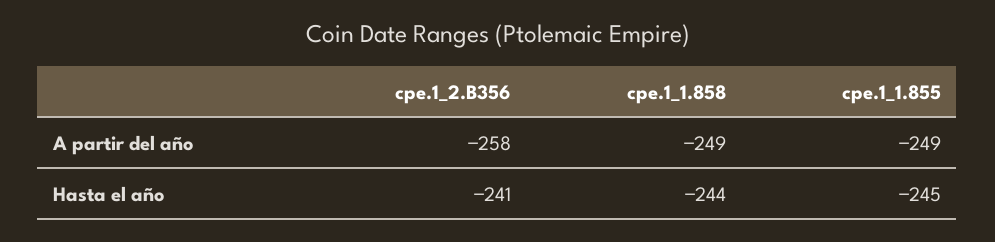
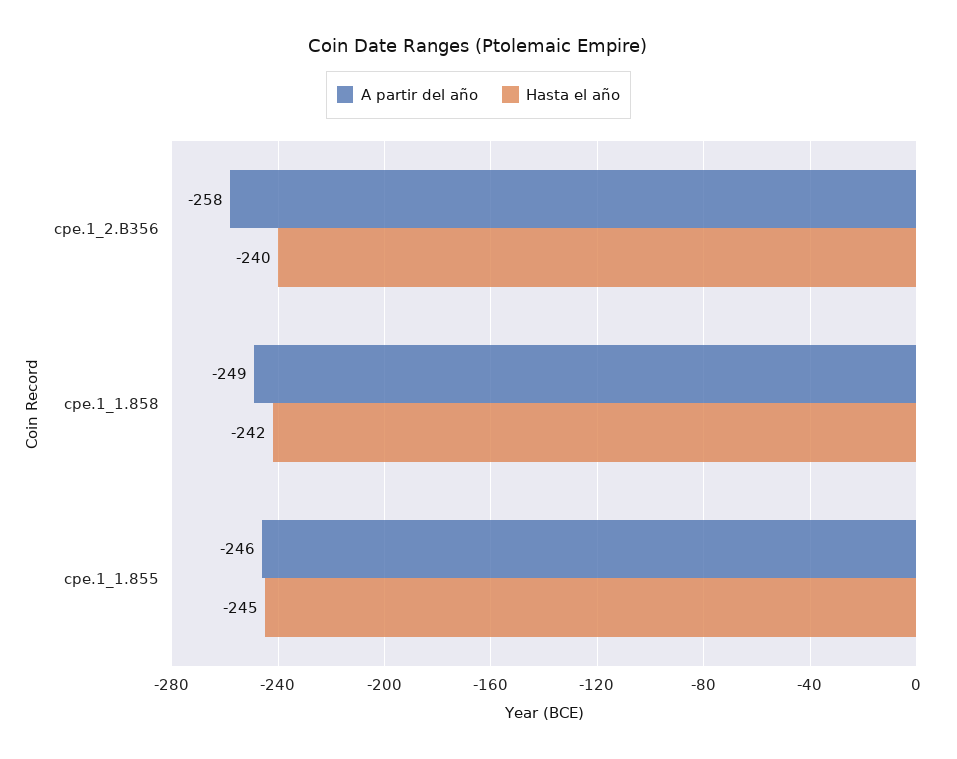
A partir del año, cpe.1_1.855: -249 -> -246
Hasta el año, cpe.1_2.B356: -241 -> -240
Hasta el año, cpe.1_1.858: -244 -> -242

